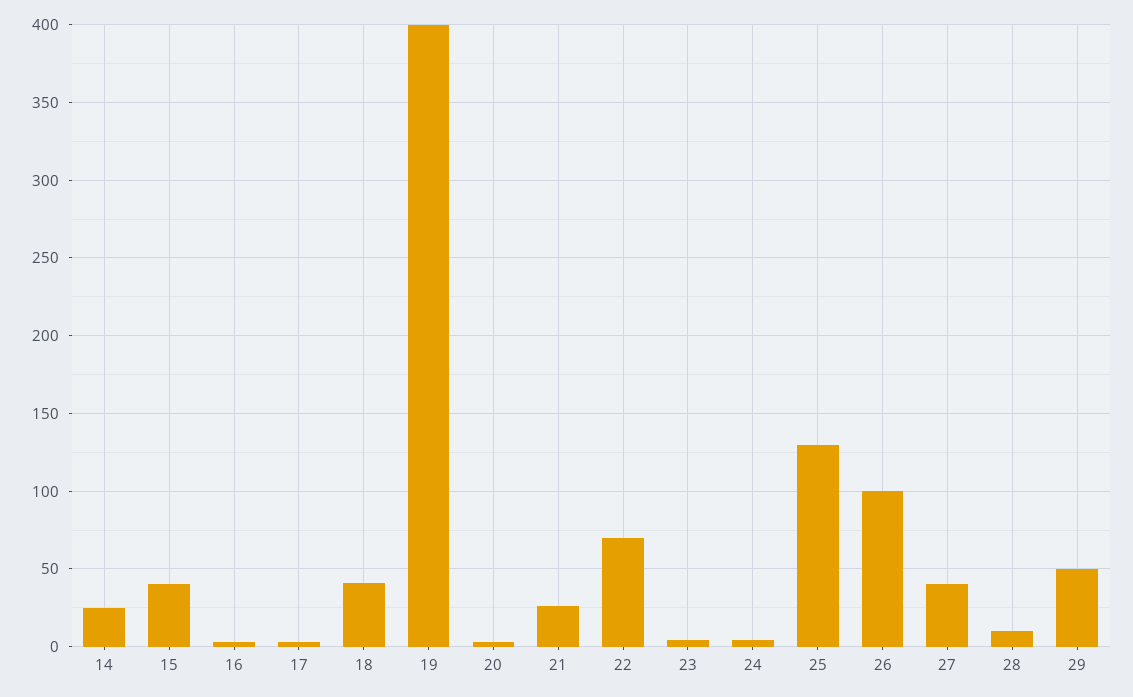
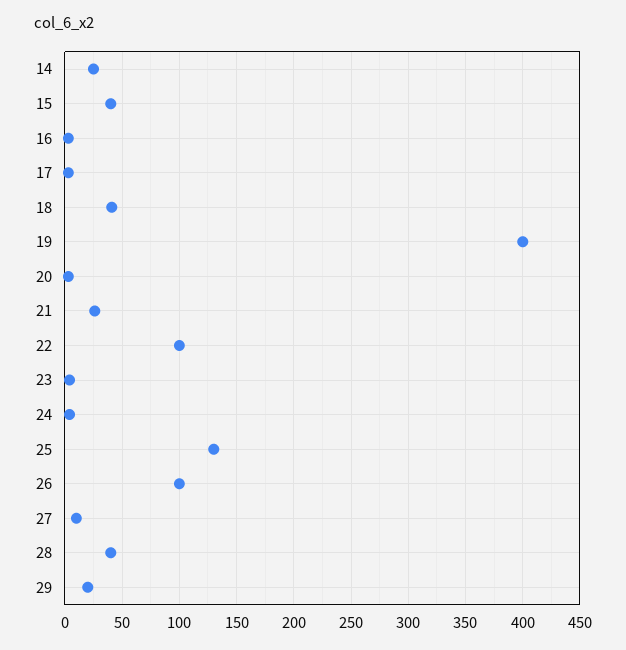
22: 70 -> 100
27: 40 -> 10
28: 10 -> 40
29: 50 -> 20

